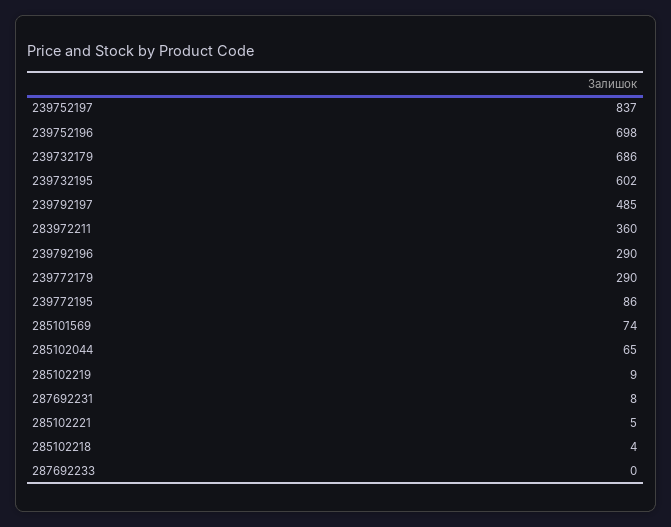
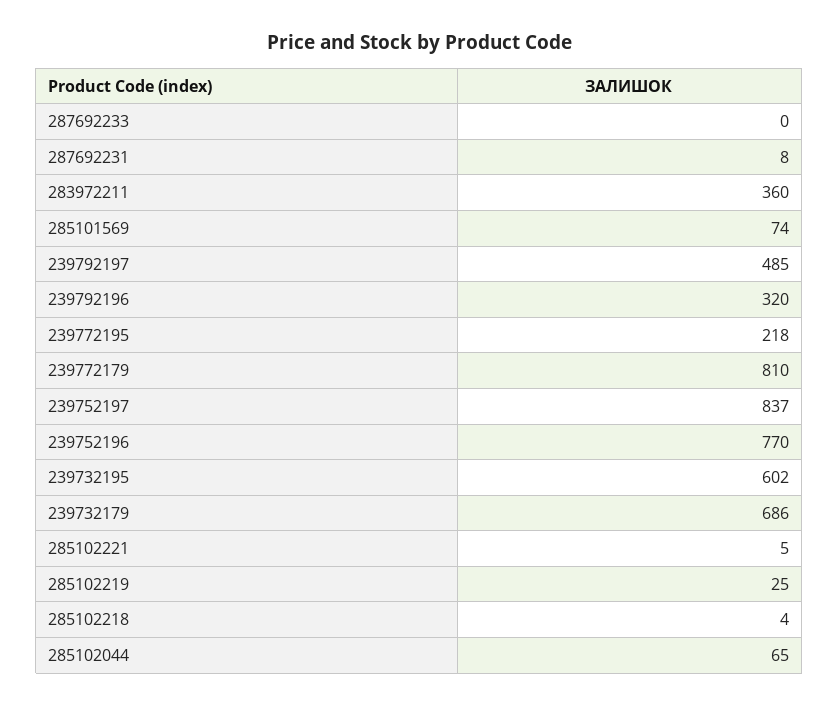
239752196: 698 -> 770
239792196: 290 -> 320
239772179: 290 -> 810
239772195: 86 -> 218
285102219: 9 -> 25

